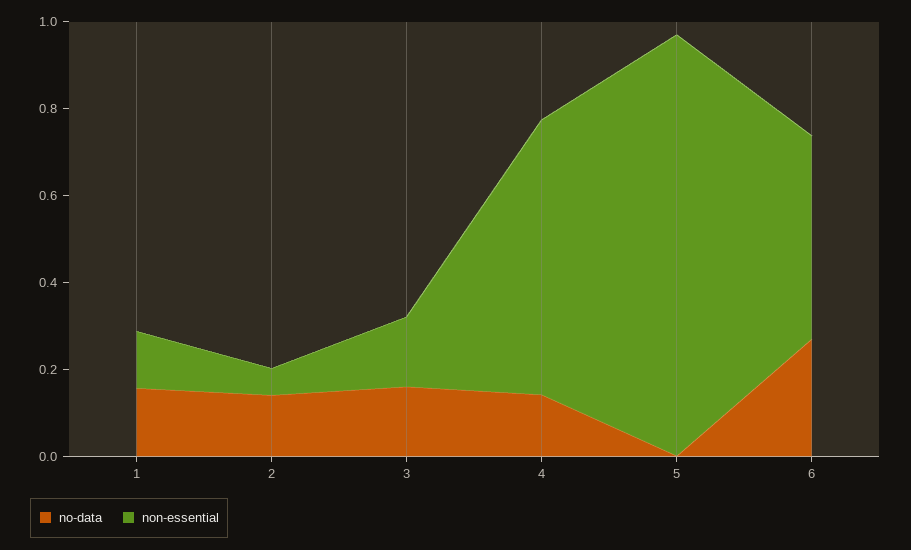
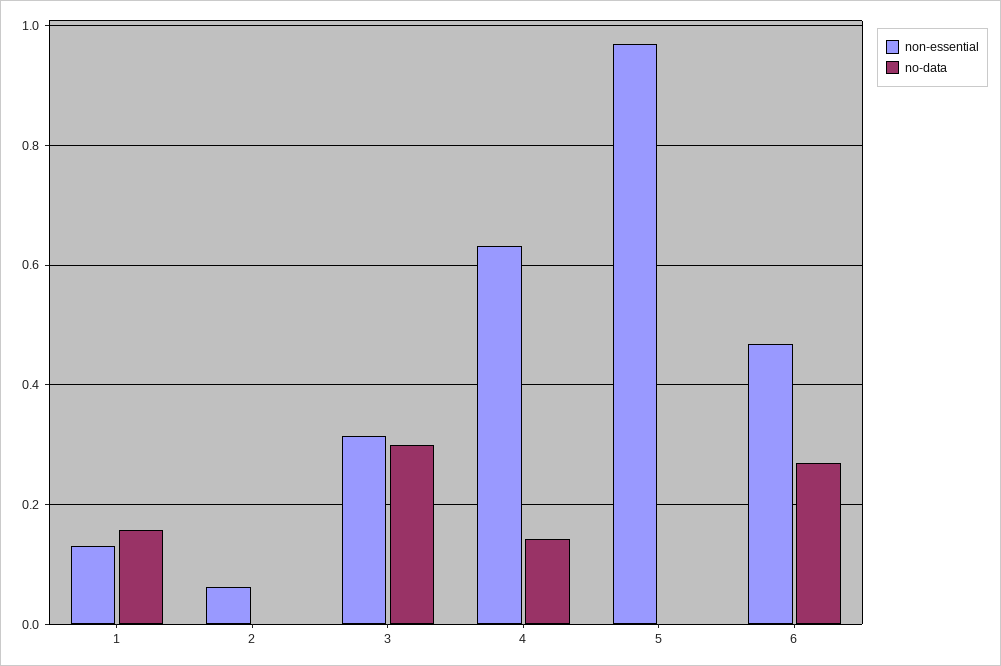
no-data, 2: 0.15 -> 0
no-data, 3: 0.15 -> 0.3
non-essential, 3: 0.15 -> 0.32

